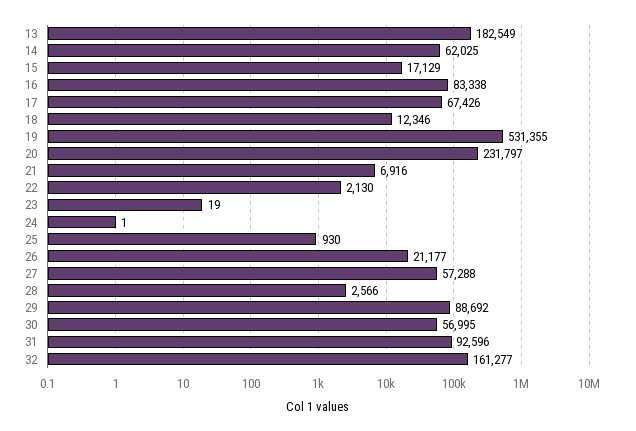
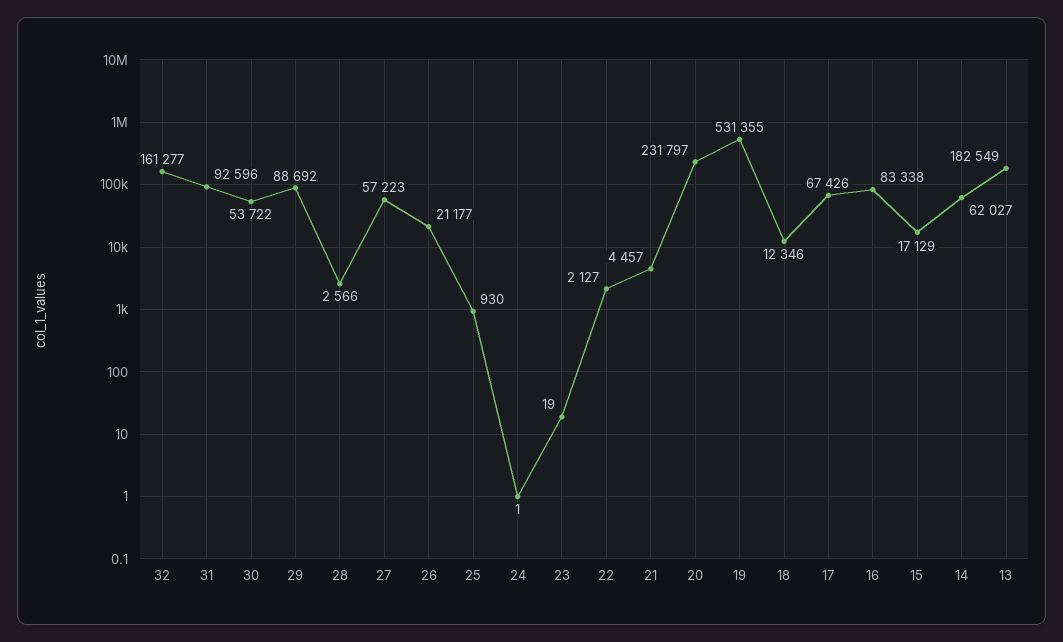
14: 62025 -> 62027
21: 6916 -> 4457
22: 2130 -> 2127
27: 57288 -> 57223
30: 56995 -> 53722

